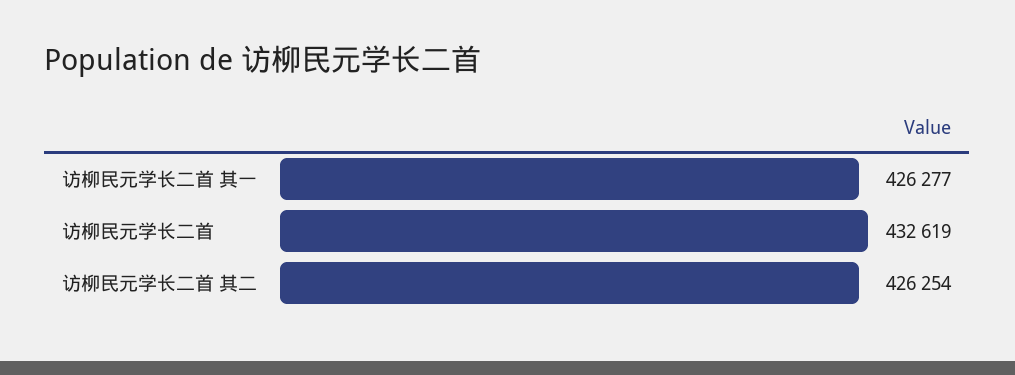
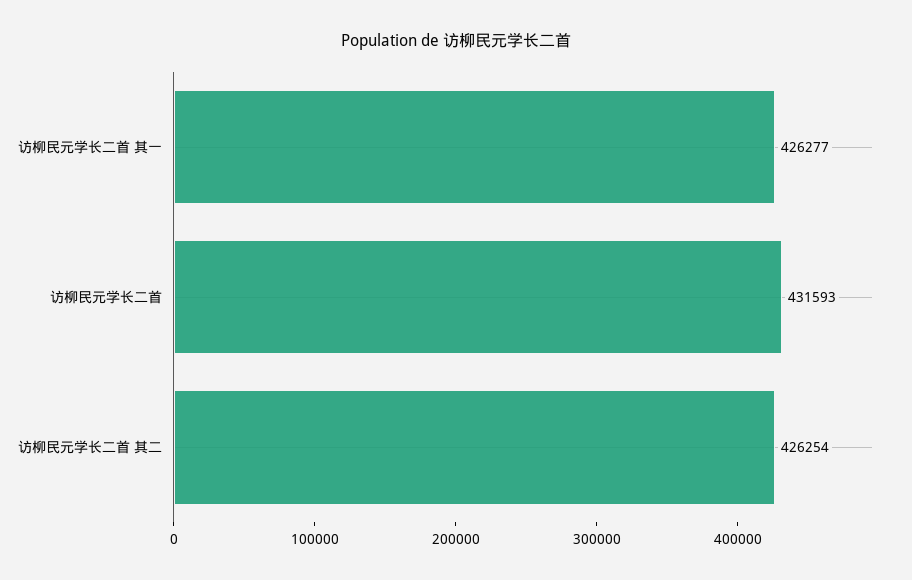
访柳民元学长二首: 432619 -> 431593

